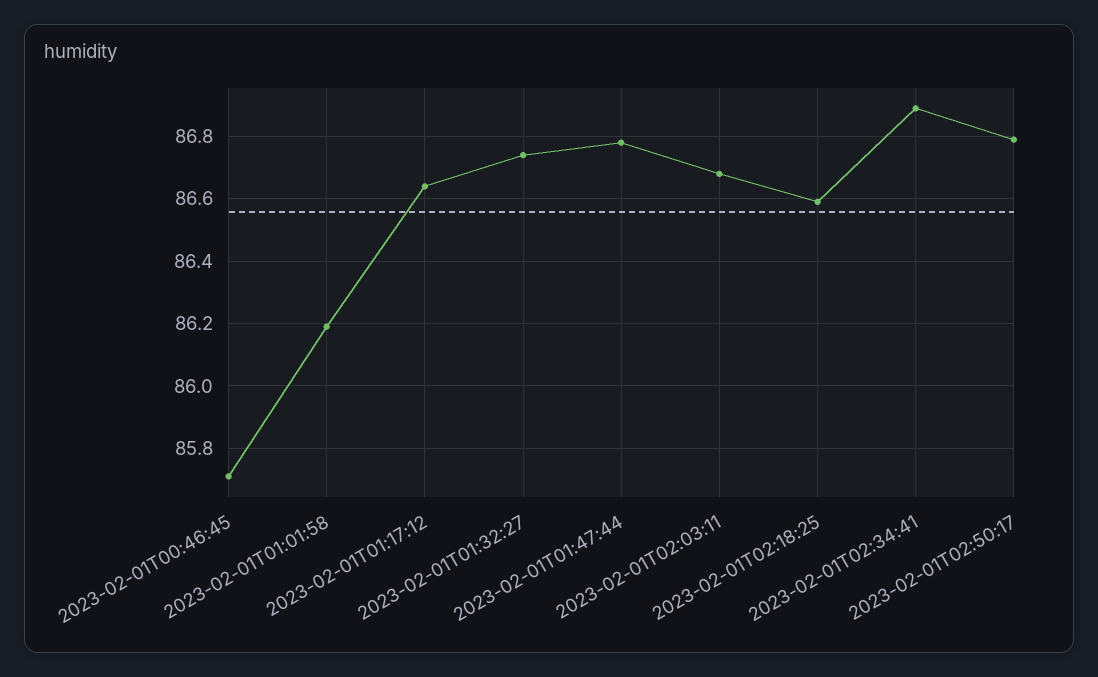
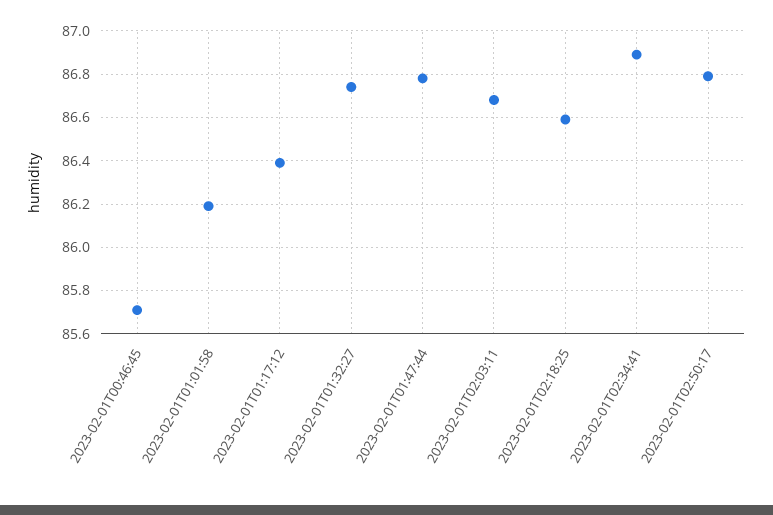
2023-02-01T01:17:12: 86.65 -> 86.4

